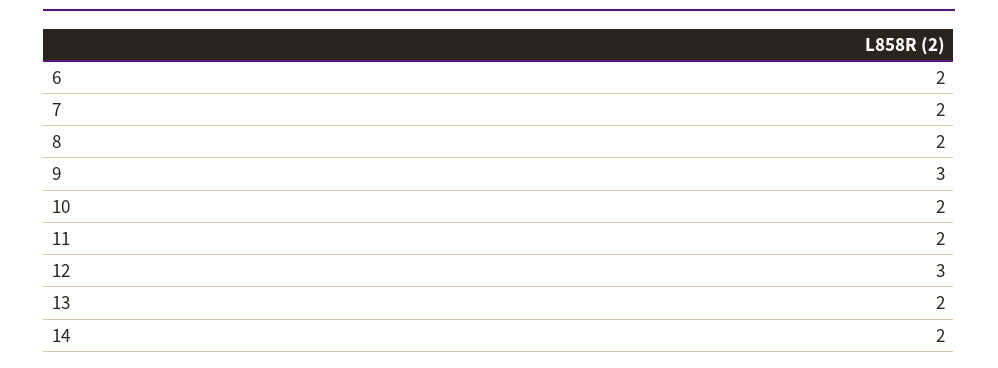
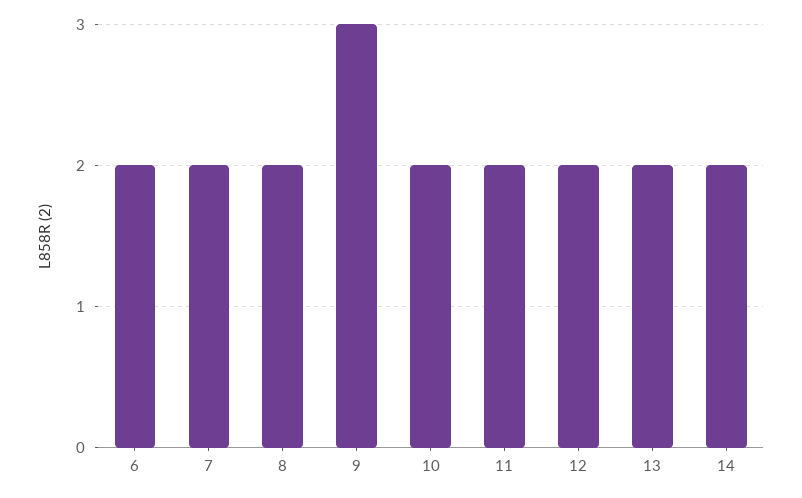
12: 3 -> 2

